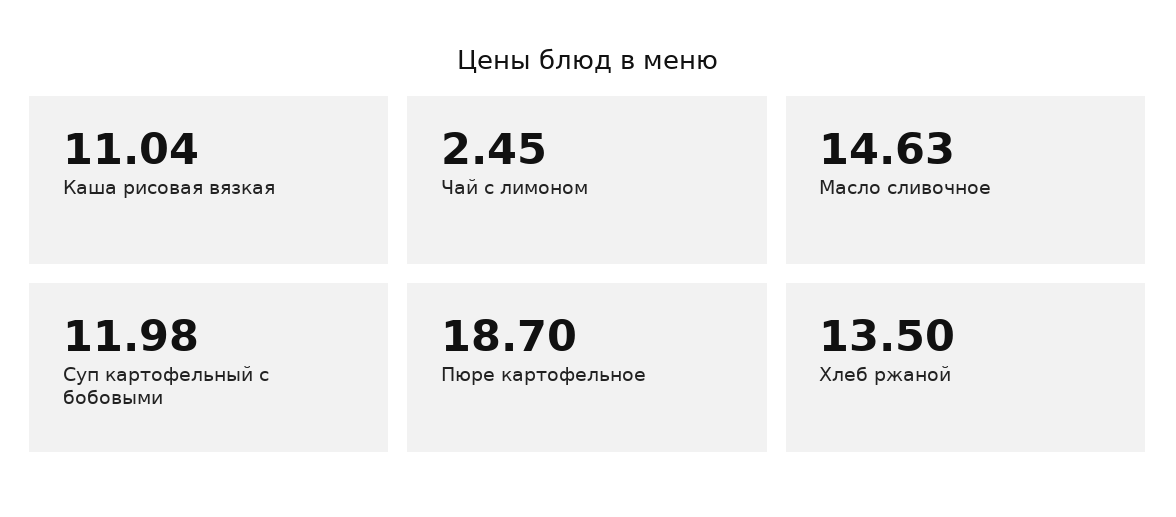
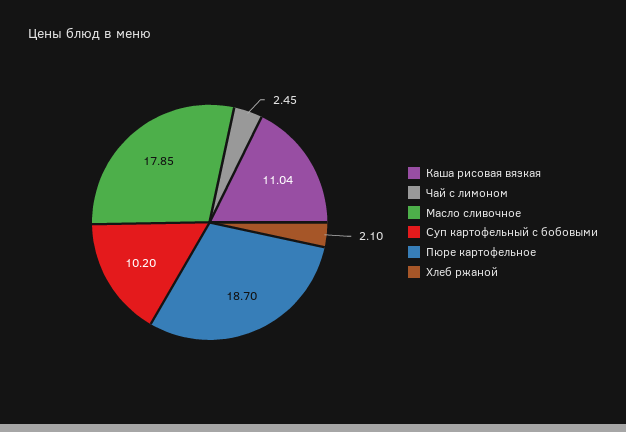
Масло сливочное: 14.63 -> 17.85
Суп картофельный с бобовыми: 11.98 -> 10.2
Хлеб ржаной: 13.5 -> 2.1

